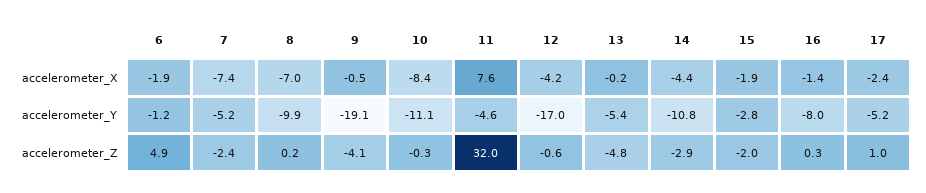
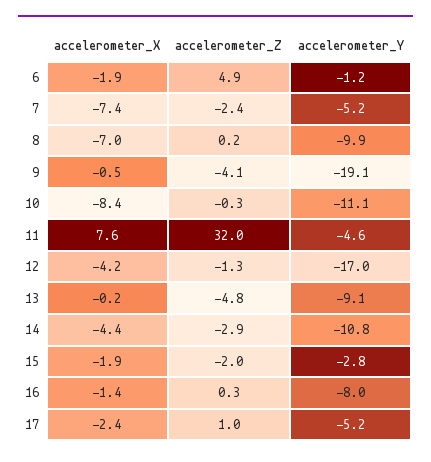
13, accelerometer_Y: -5.4 -> -9.1
12, accelerometer_Z: -0.6 -> -1.3

